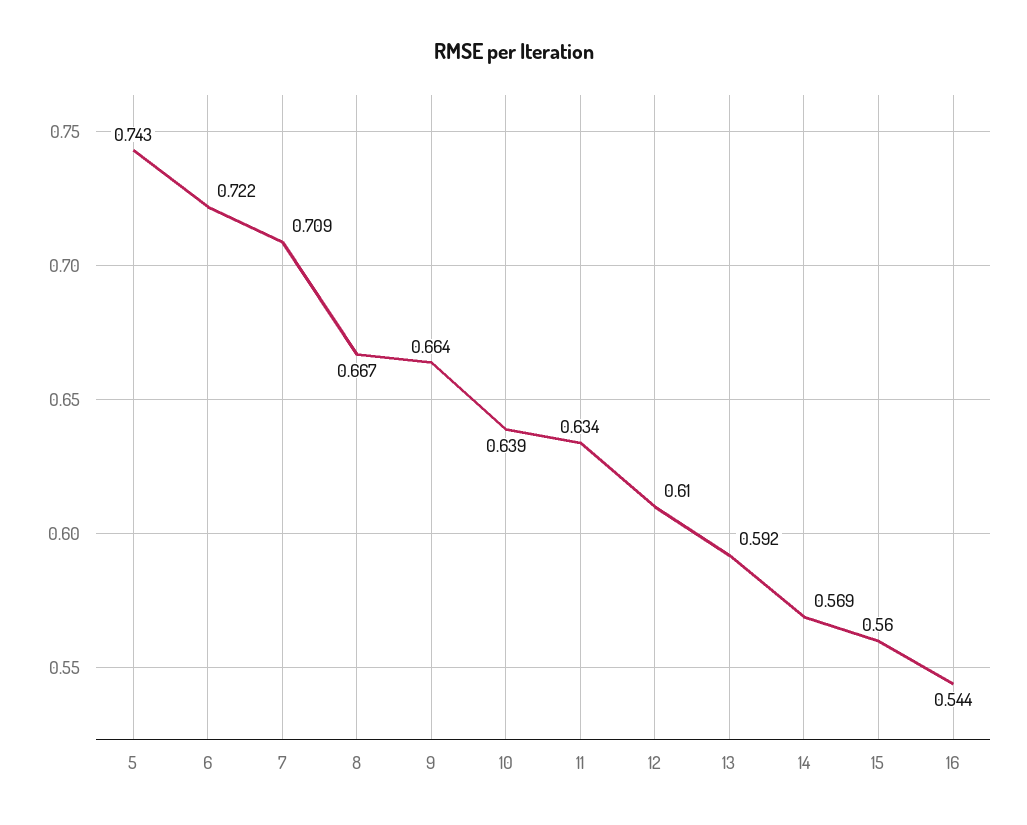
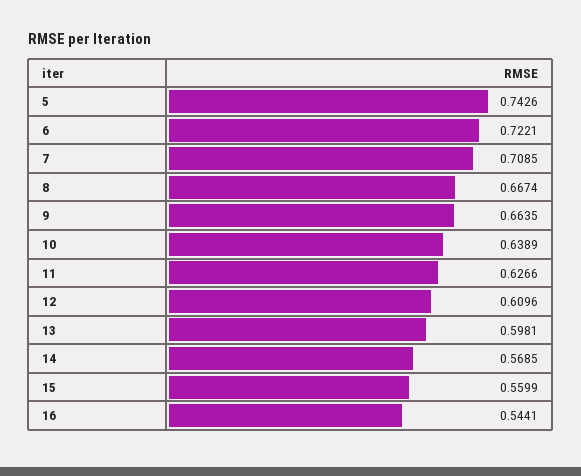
11: 0.634 -> 0.6266
13: 0.592 -> 0.5981

